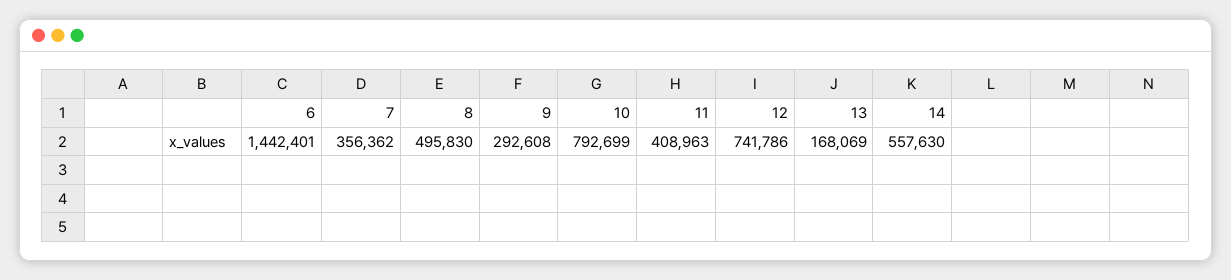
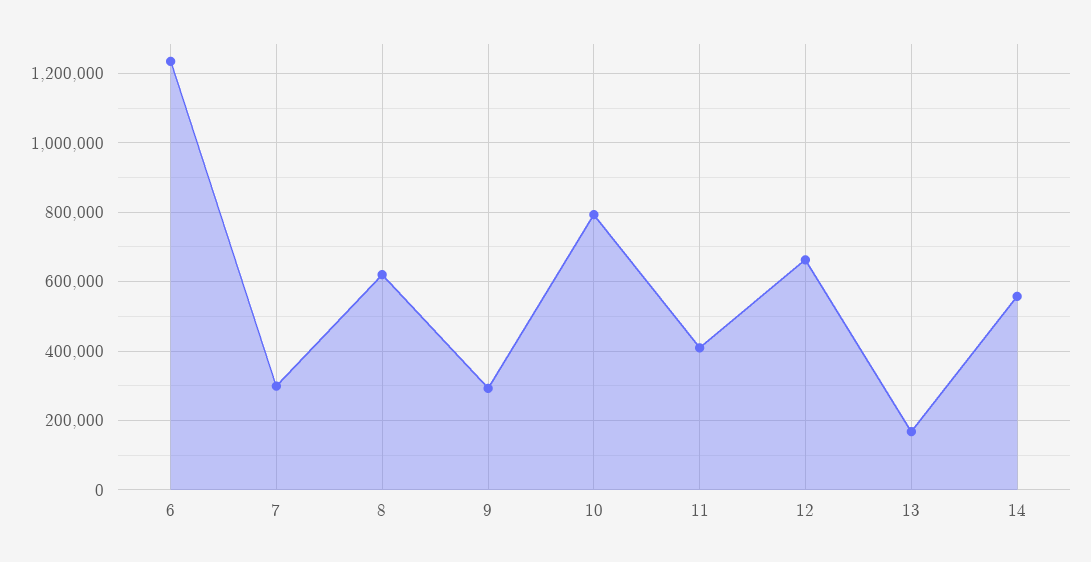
6: 1442401 -> 1240000
7: 356362 -> 300000
8: 495830 -> 620000
12: 741786 -> 660000

